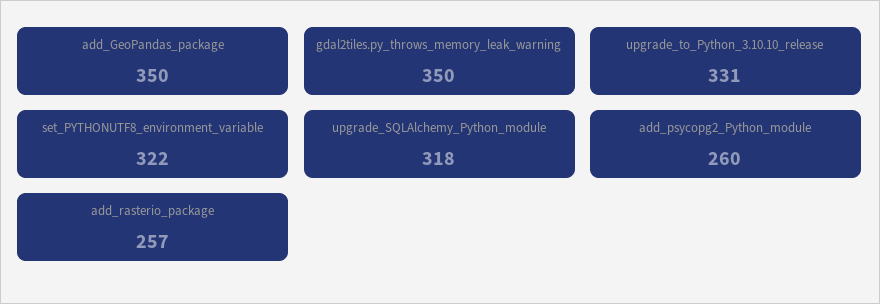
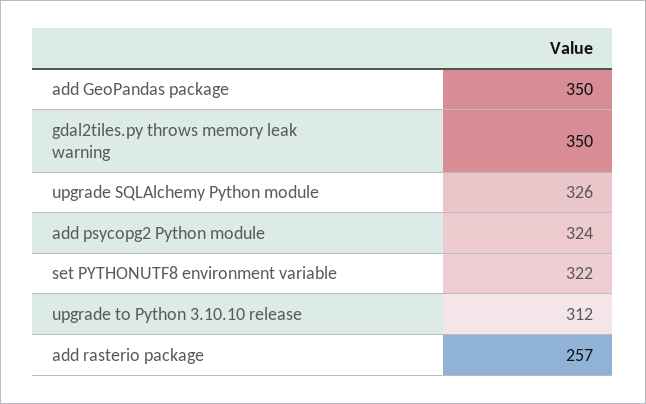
upgrade_to_Python_3.10.10_release: 331 -> 312
upgrade_SQLAlchemy_Python_module: 318 -> 326
add_psycopg2_Python_module: 260 -> 324

